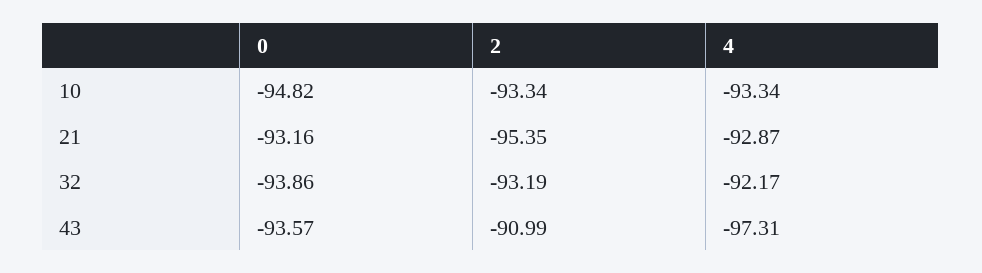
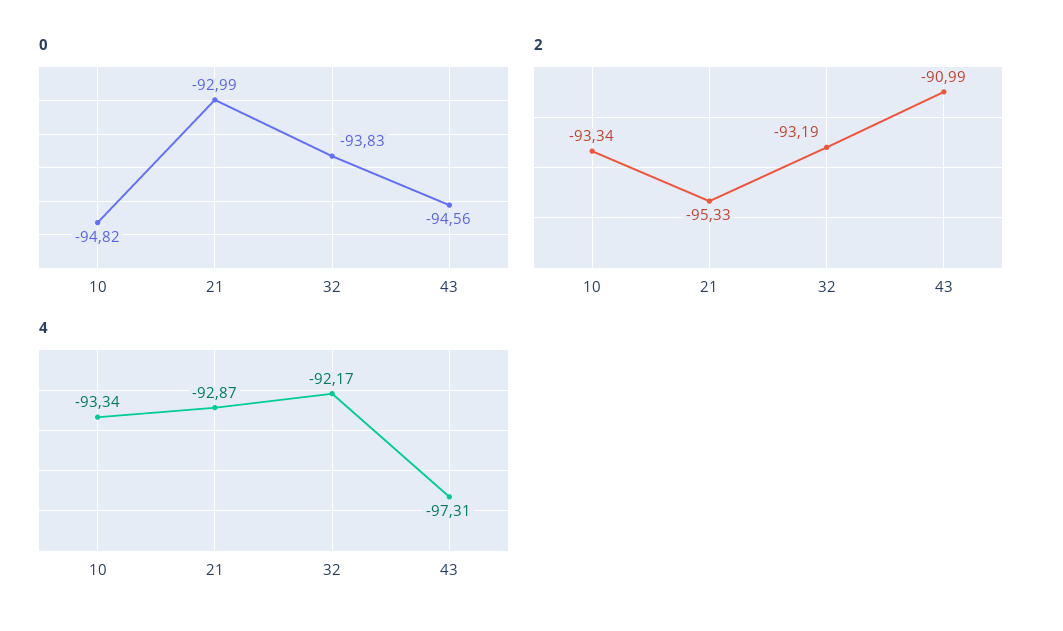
0, 21: -93.16 -> -92.99
2, 21: -95.35 -> -95.33
0, 32: -93.86 -> -93.83
0, 43: -93.57 -> -94.56

